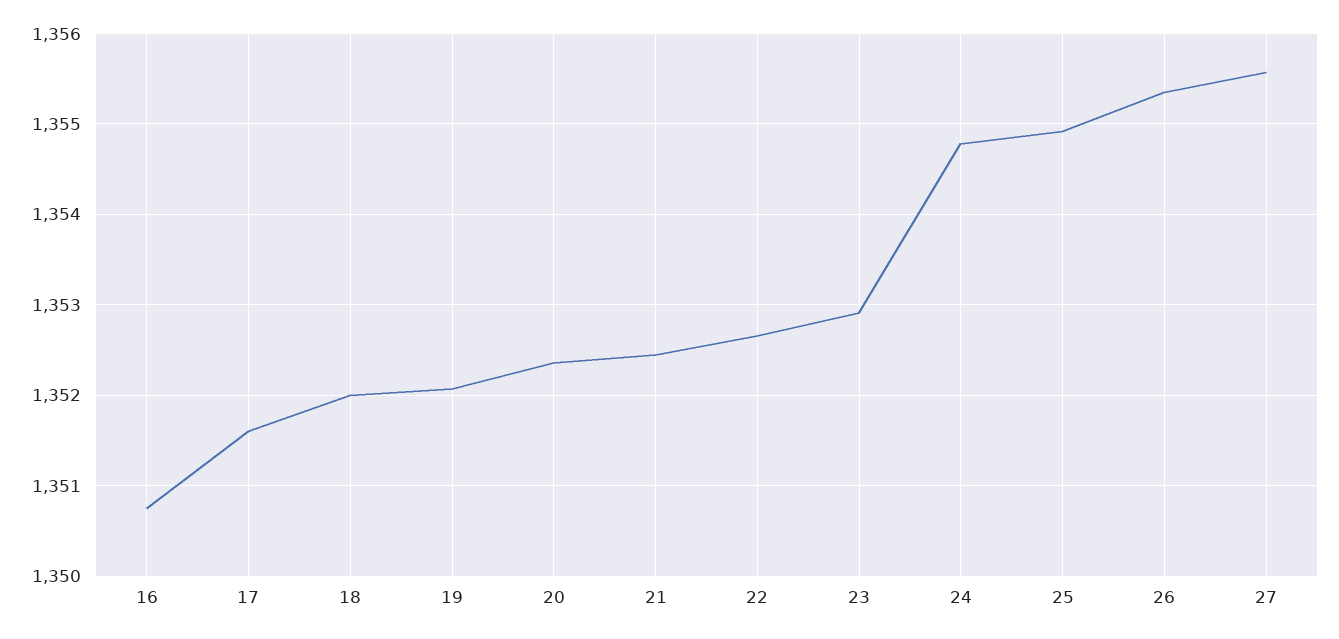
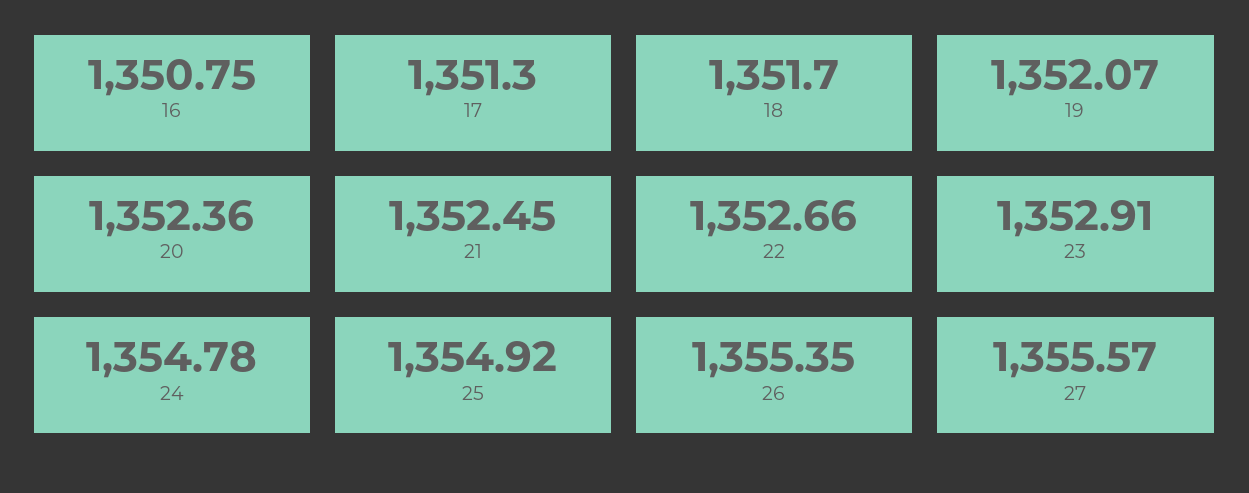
17: 1351.6 -> 1351.3
18: 1352 -> 1351.7

